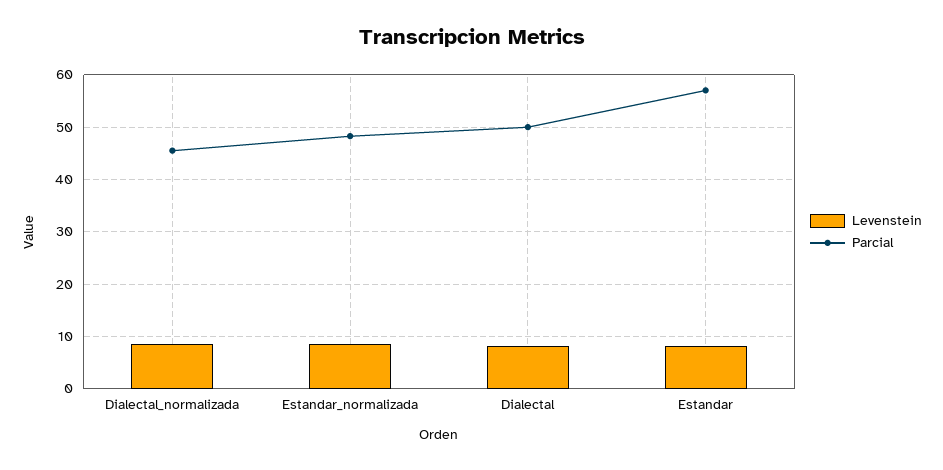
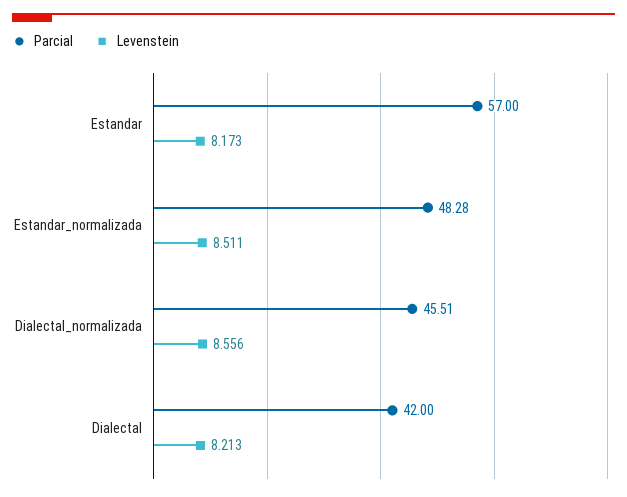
Parcial, Dialectal: 50 -> 42

